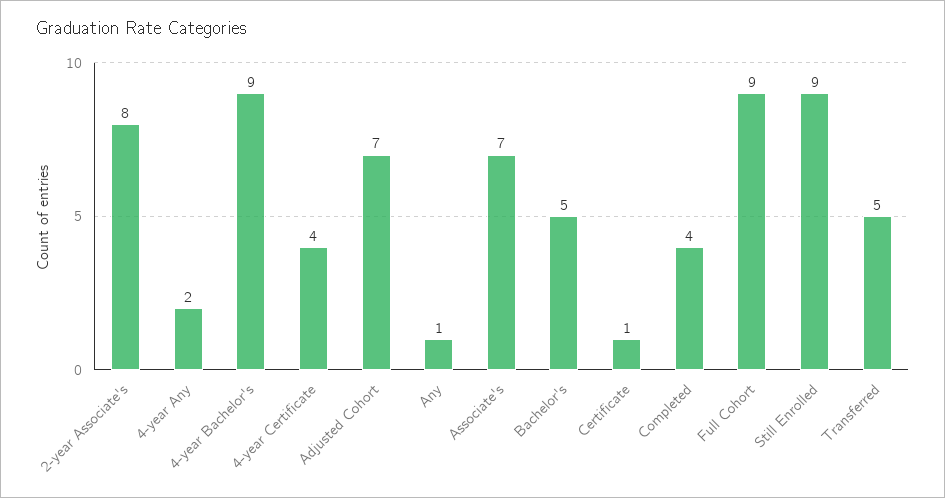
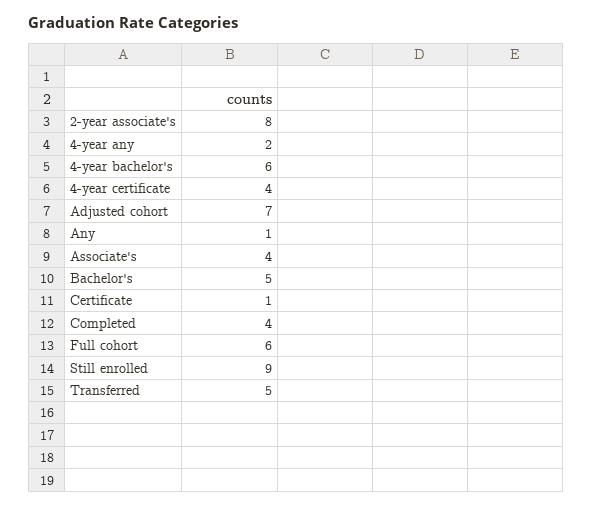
4-year Bachelor's: 9 -> 6
Associate's: 7 -> 4
Full Cohort: 9 -> 6

